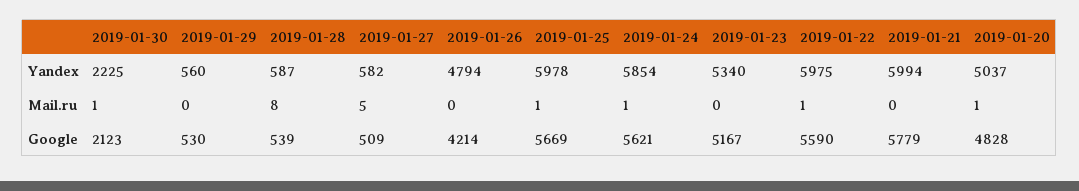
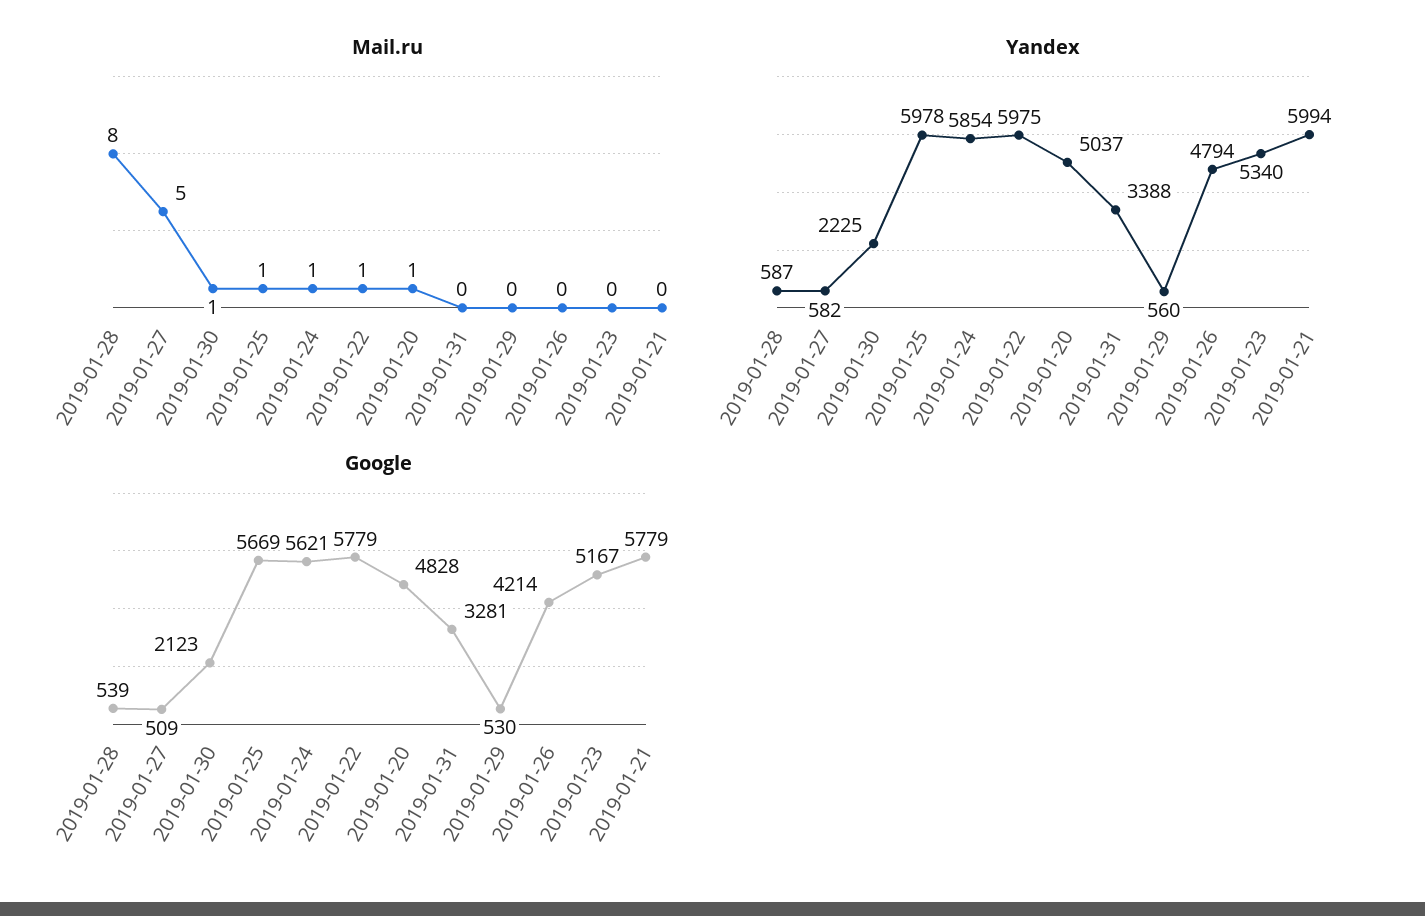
Google, 2019-01-22: 5590 -> 5779
Mail.ru, 2019-01-31: none -> 0
Yandex, 2019-01-31: none -> 3388
Google, 2019-01-31: none -> 3281

